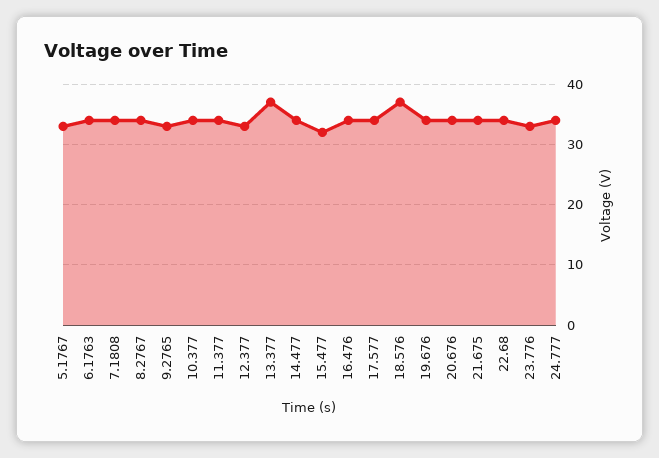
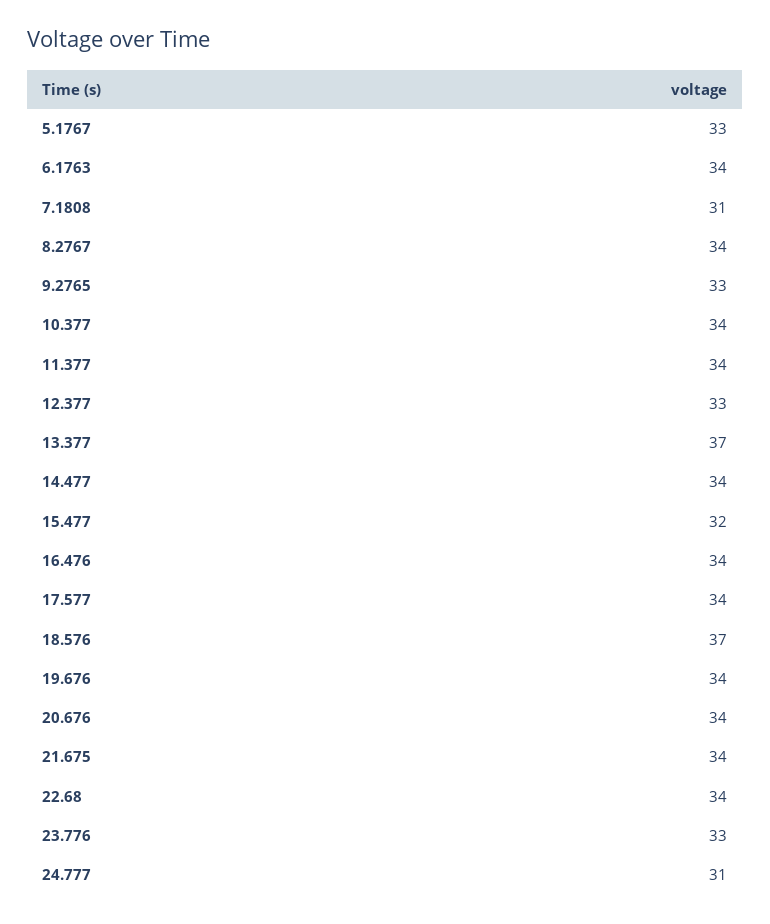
7.1808: 34 -> 31
24.777: 34 -> 31

